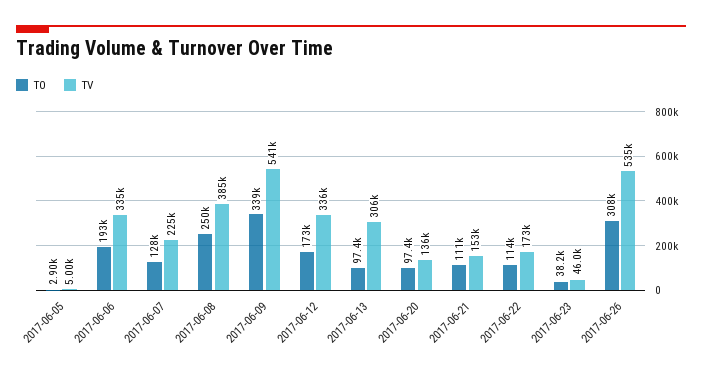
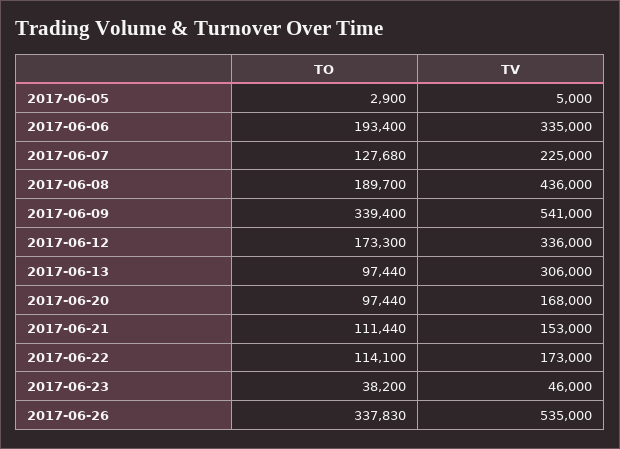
TO, 2017-06-08: 250000 -> 189700
TV, 2017-06-08: 385000 -> 436000
TV, 2017-06-20: 136000 -> 168000
TO, 2017-06-26: 308000 -> 337830

